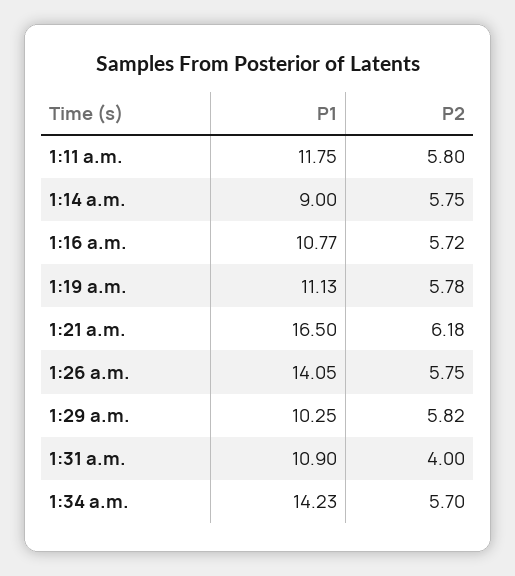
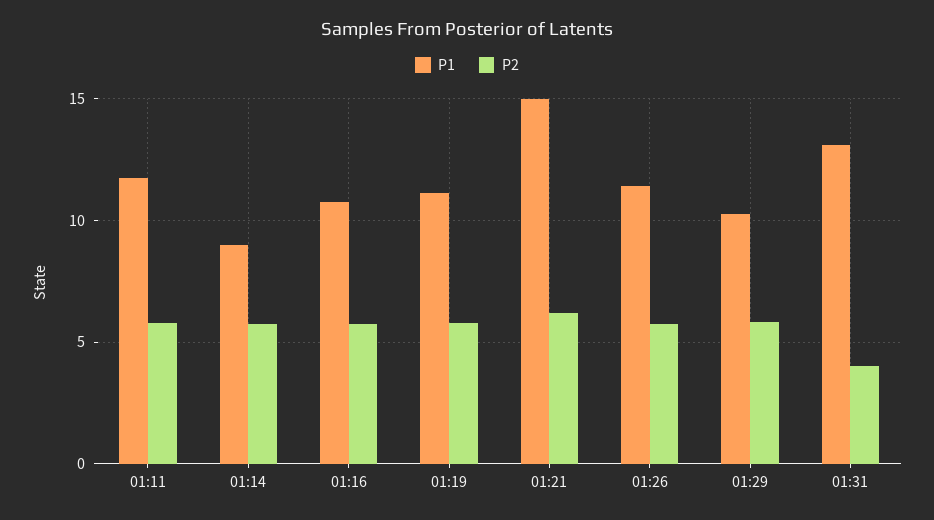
P1, 1:21 a.m.: 16.5 -> 15
P1, 1:26 a.m.: 14.05 -> 11.5
P1, 1:31 a.m.: 10.9 -> 13
P1, 1:34 a.m.: 14.23 -> none
P2, 1:34 a.m.: 5.7 -> none

